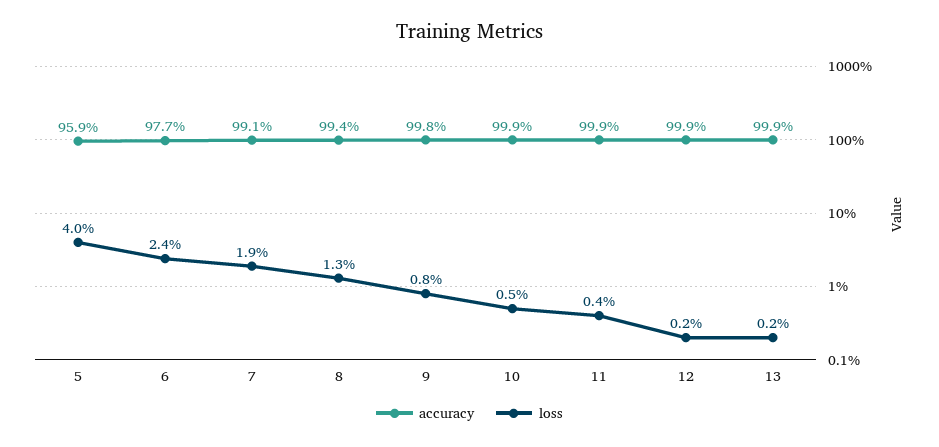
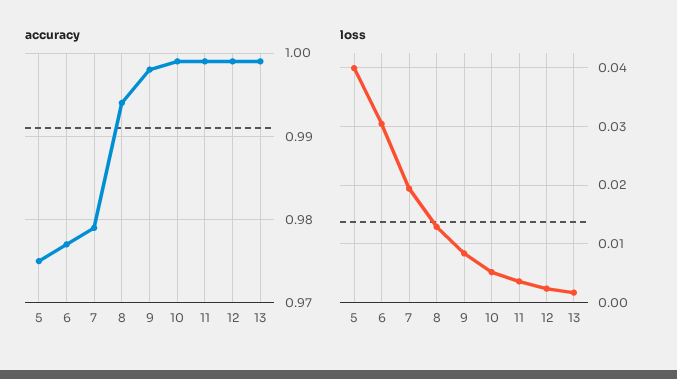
accuracy, 5: 0.959 -> 0.975
loss, 6: 0.024 -> 0.03
accuracy, 7: 0.991 -> 0.979

